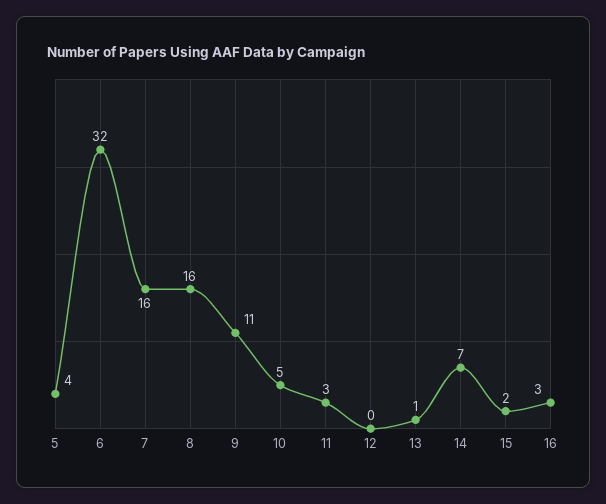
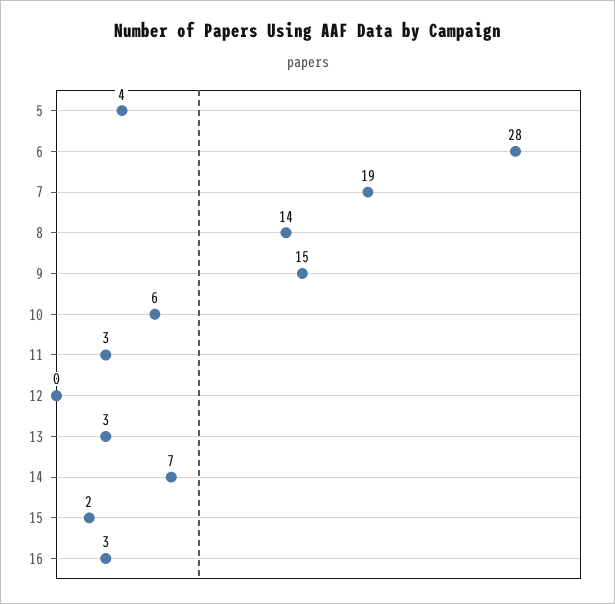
6: 32 -> 28
7: 16 -> 19
8: 16 -> 14
9: 11 -> 15
10: 5 -> 6
13: 1 -> 3

